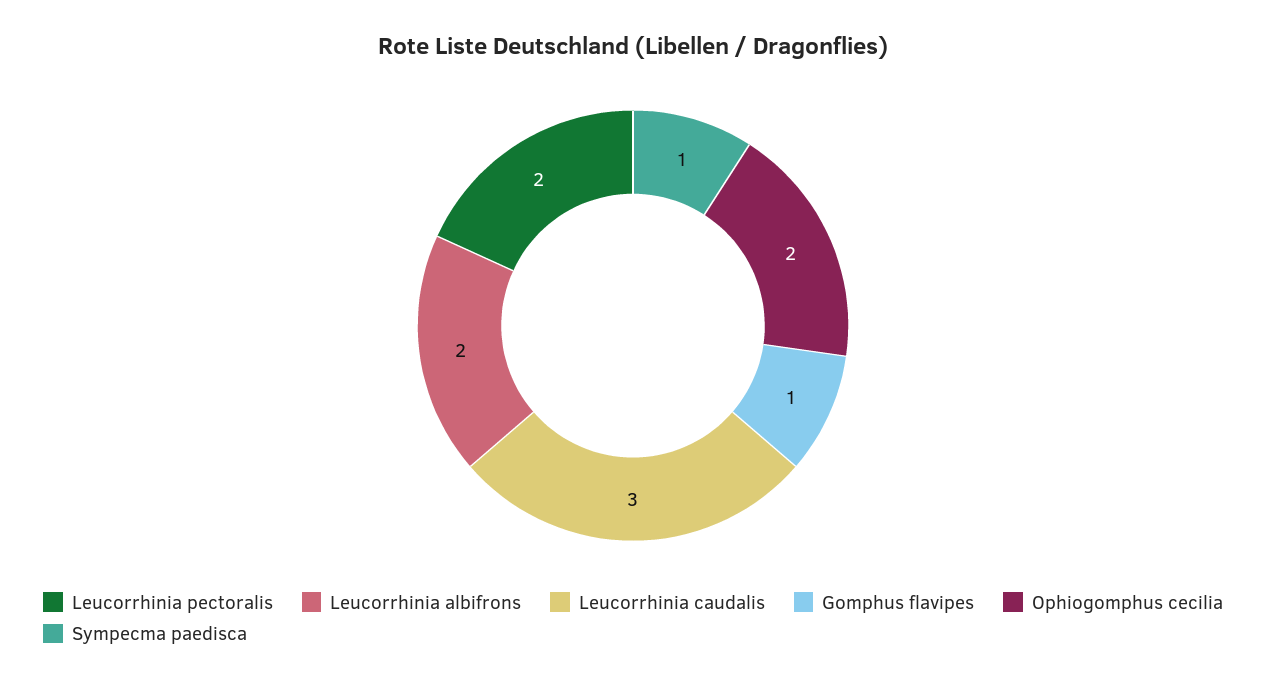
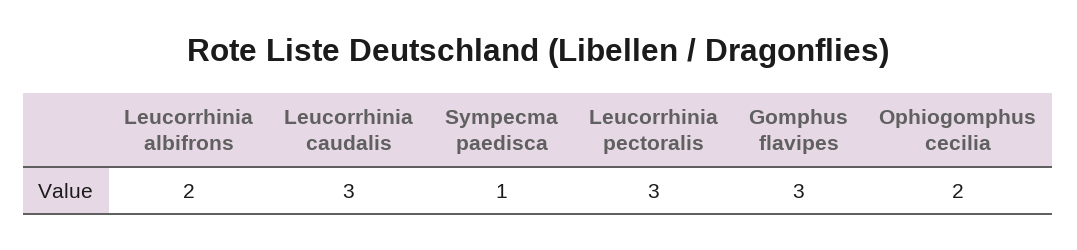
Leucorrhinia pectoralis: 2 -> 3
Gomphus flavipes: 1 -> 3

